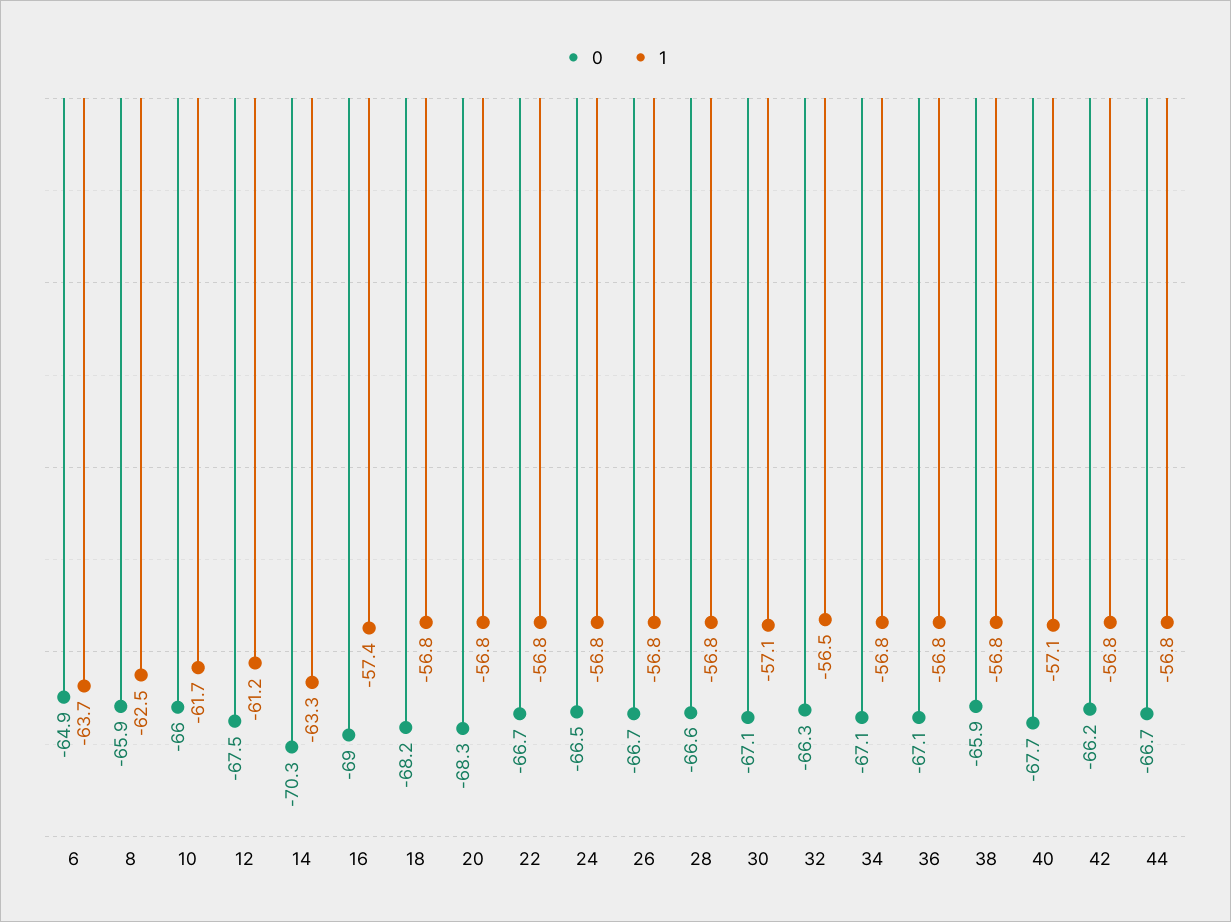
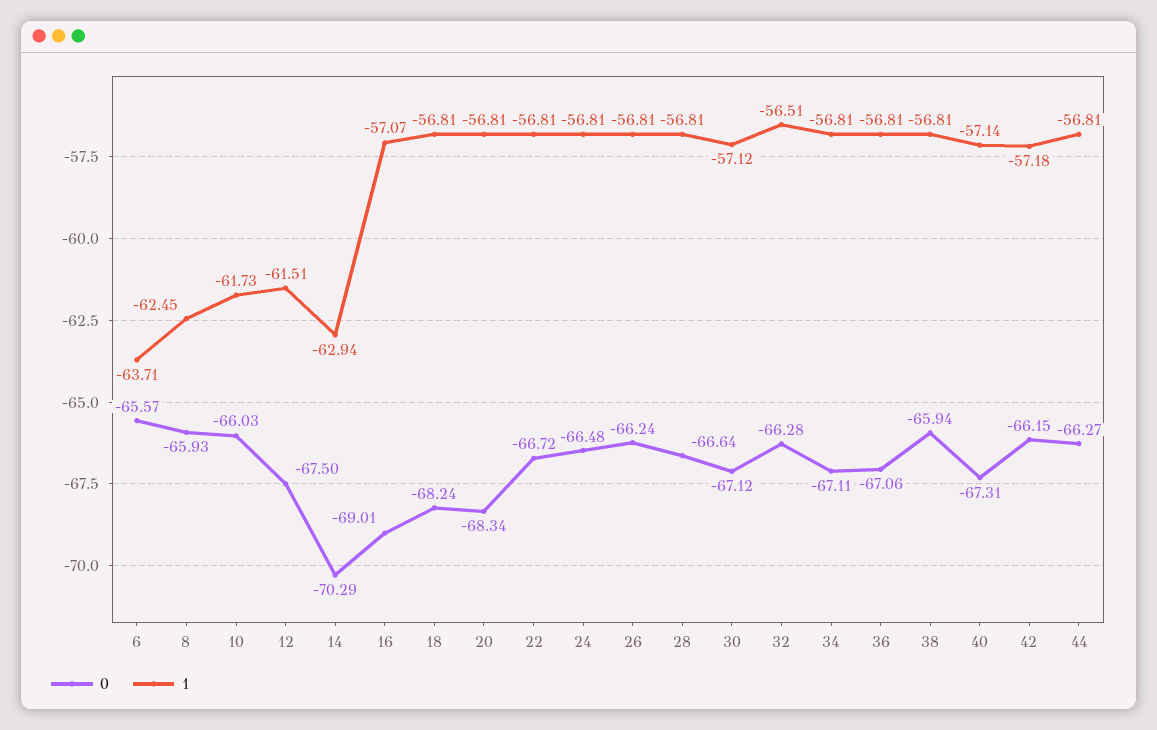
0, 6: -64.9 -> -65.57
1, 12: -61.2 -> -61.51
1, 14: -63.3 -> -62.94
1, 16: -57.4 -> -57.07
0, 26: -66.7 -> -66.24
0, 40: -67.7 -> -67.31
1, 42: -56.8 -> -57.18
0, 44: -66.7 -> -66.27

